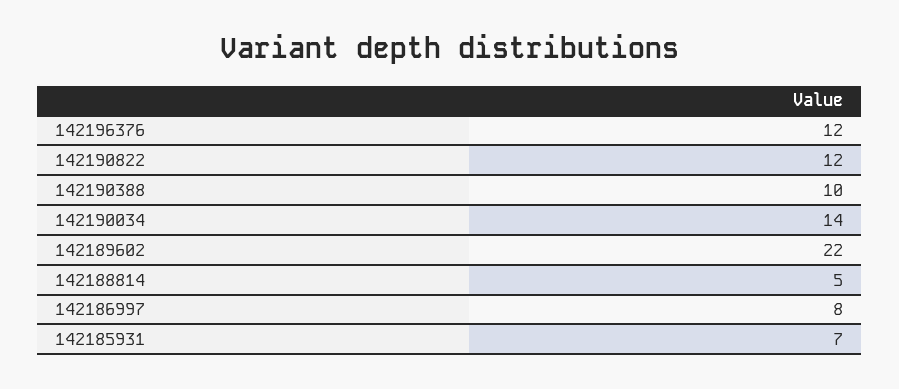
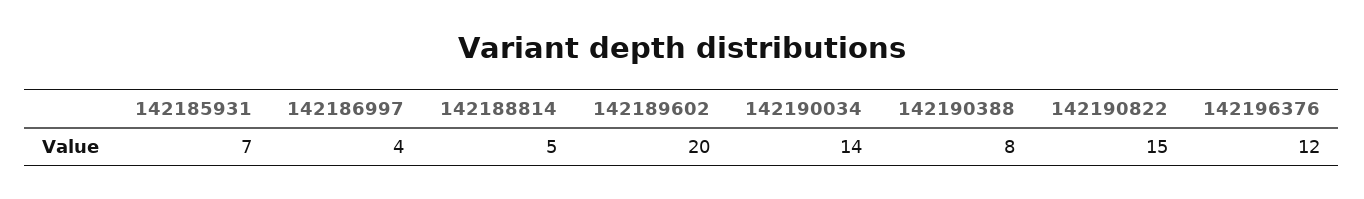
142190822: 12 -> 15
142190388: 10 -> 8
142189602: 22 -> 20
142186997: 8 -> 4

